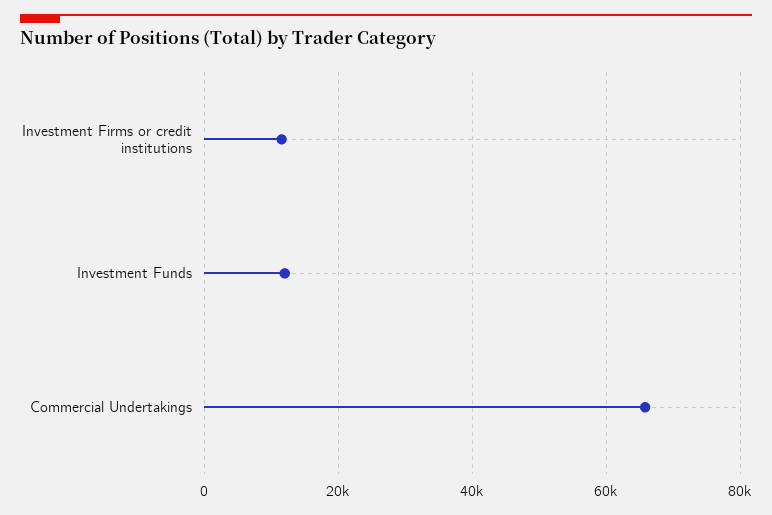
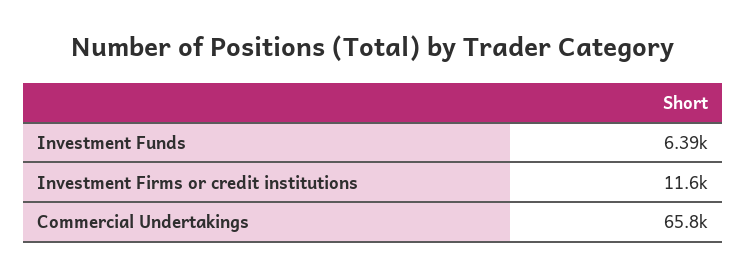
Investment Funds: 12000 -> 6390

